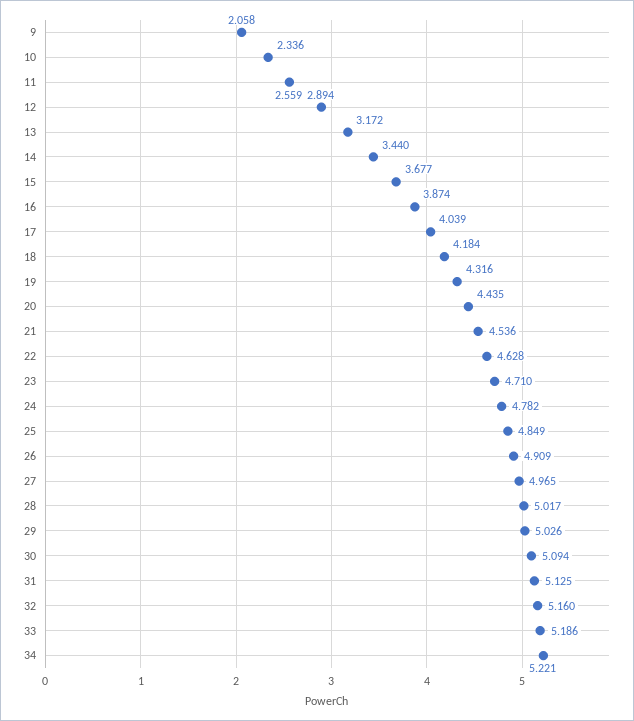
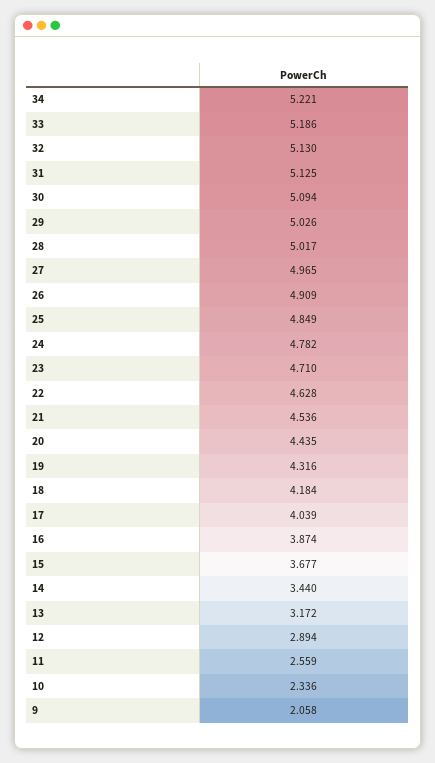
32: 5.16 -> 5.13

